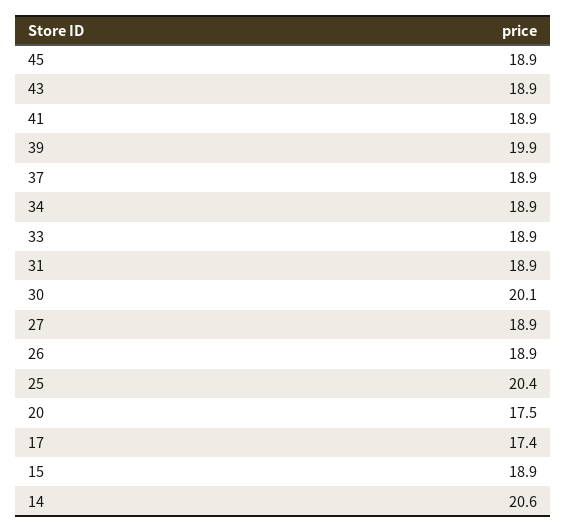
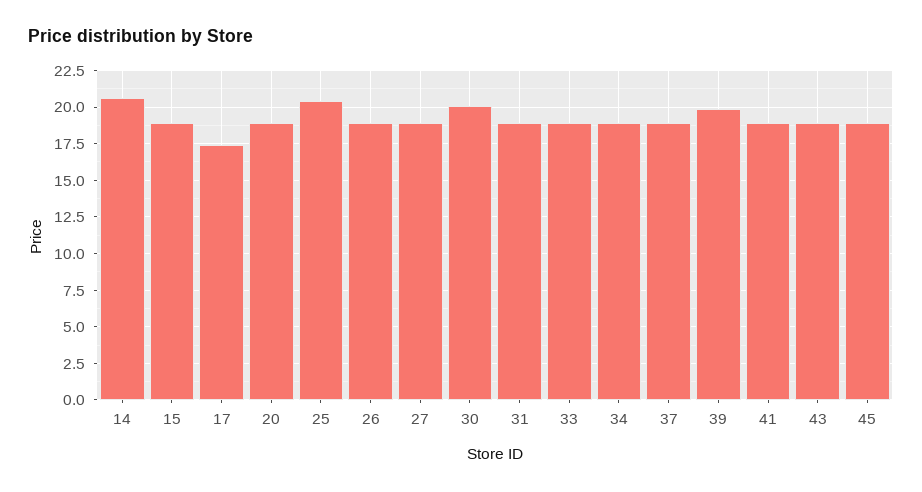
20: 17.5 -> 19

